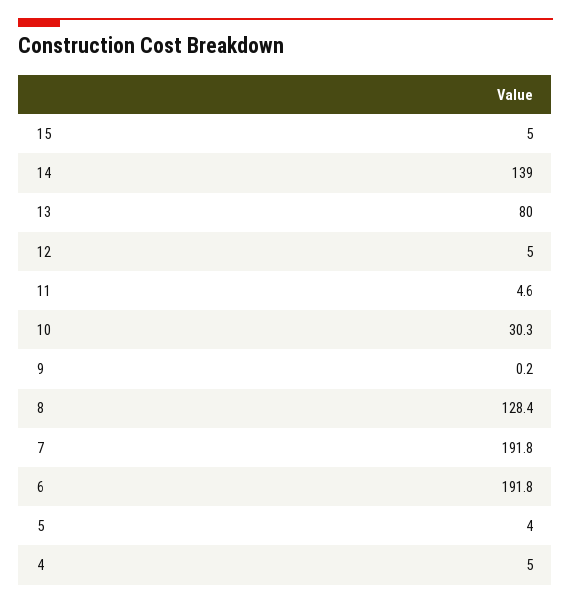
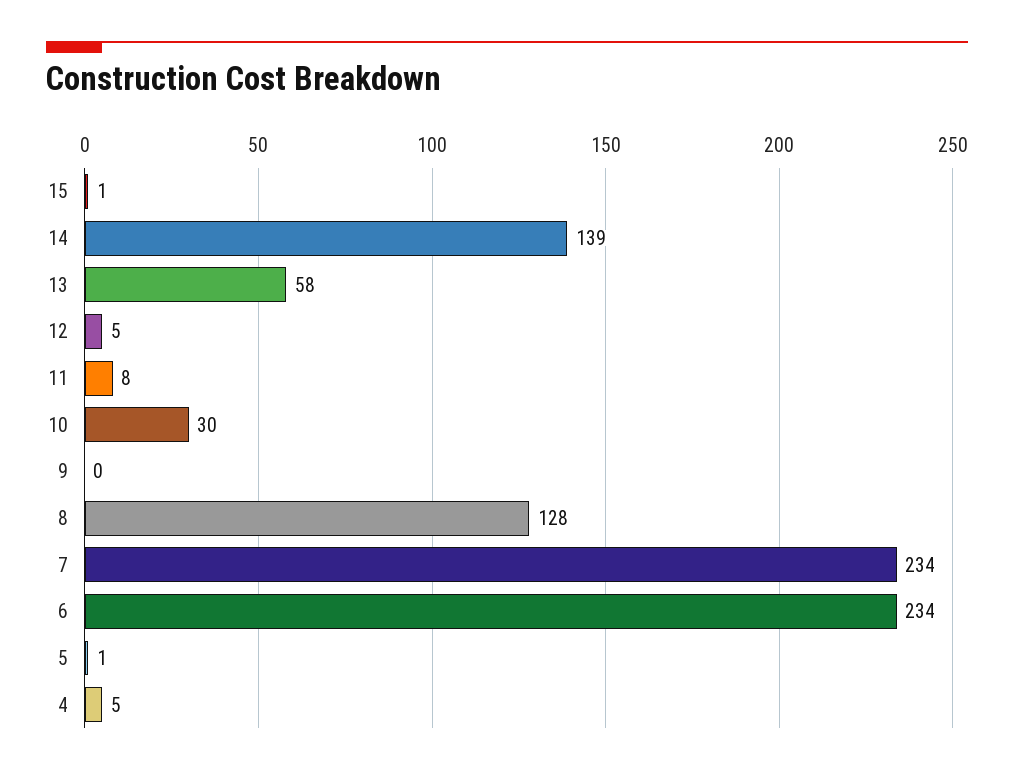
15: 5 -> 1
13: 80 -> 58
11: 4.6 -> 8
7: 191.8 -> 234
6: 191.8 -> 234
5: 4 -> 1

